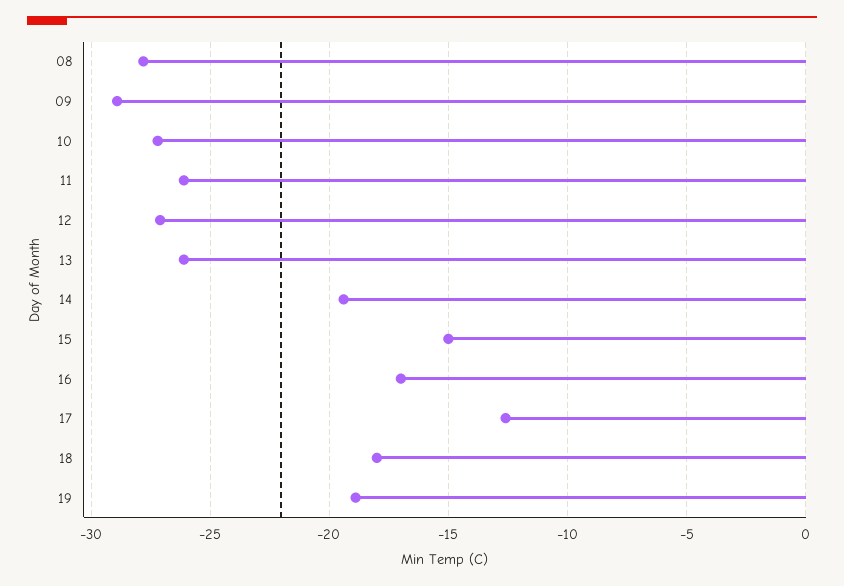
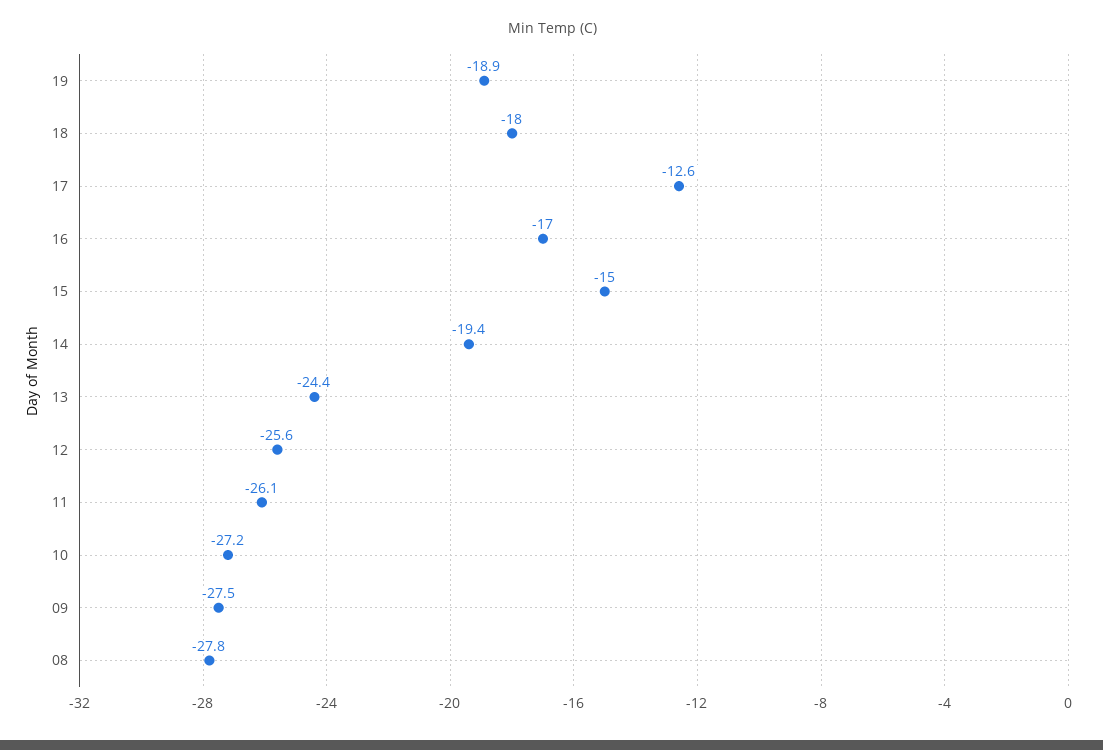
09: -29 -> -27.5
12: -27 -> -25.6
13: -26 -> -24.4

